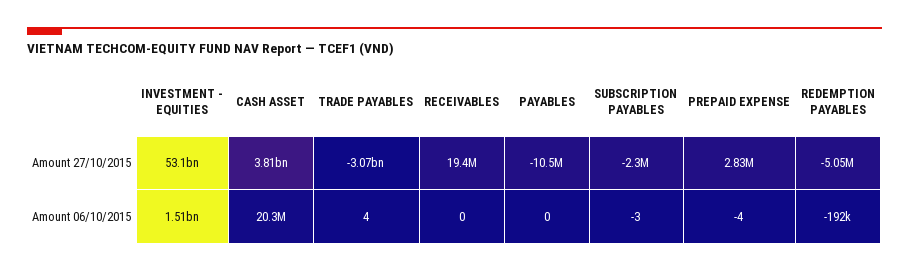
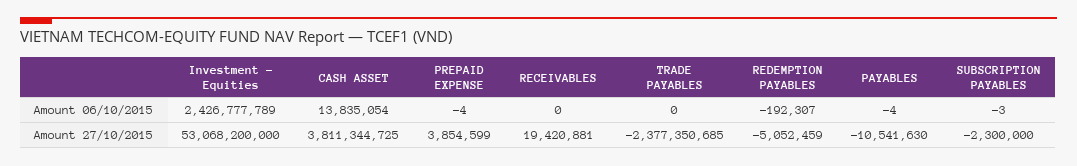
TRADE PAYABLES, Amount 27/10/2015: -3070000000 -> -2377350685
PREPAID EXPENSE, Amount 27/10/2015: 2830000 -> 3854599
INVESTMENT - EQUITIES, Amount 06/10/2015: 1510000000 -> 2426777789
CASH ASSET, Amount 06/10/2015: 20300000 -> 13835054
TRADE PAYABLES, Amount 06/10/2015: 4 -> 0
PAYABLES, Amount 06/10/2015: 0 -> -4

